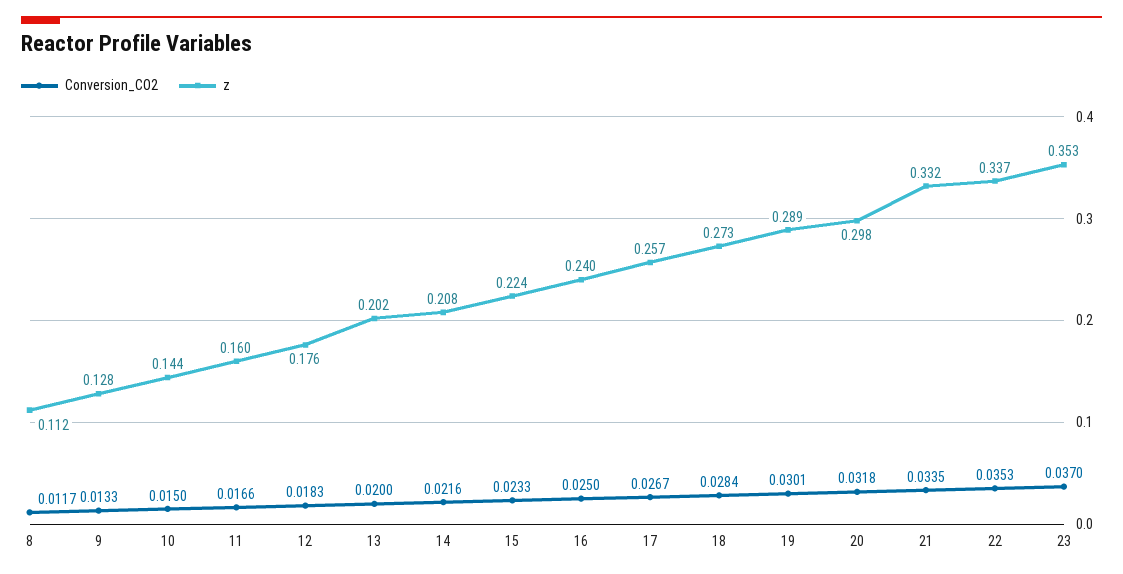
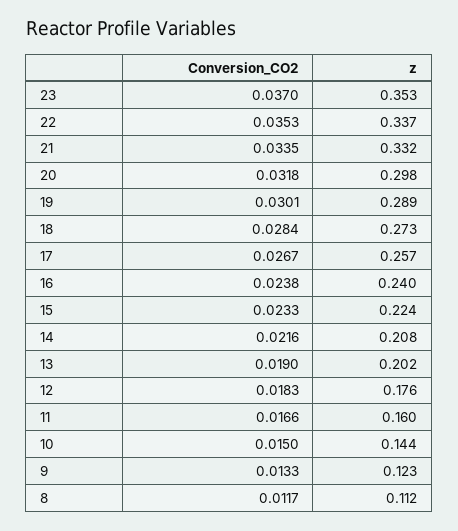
z, 9: 0.128 -> 0.123
Conversion_CO2, 13: 0.02 -> 0.019
Conversion_CO2, 16: 0.025 -> 0.0238

